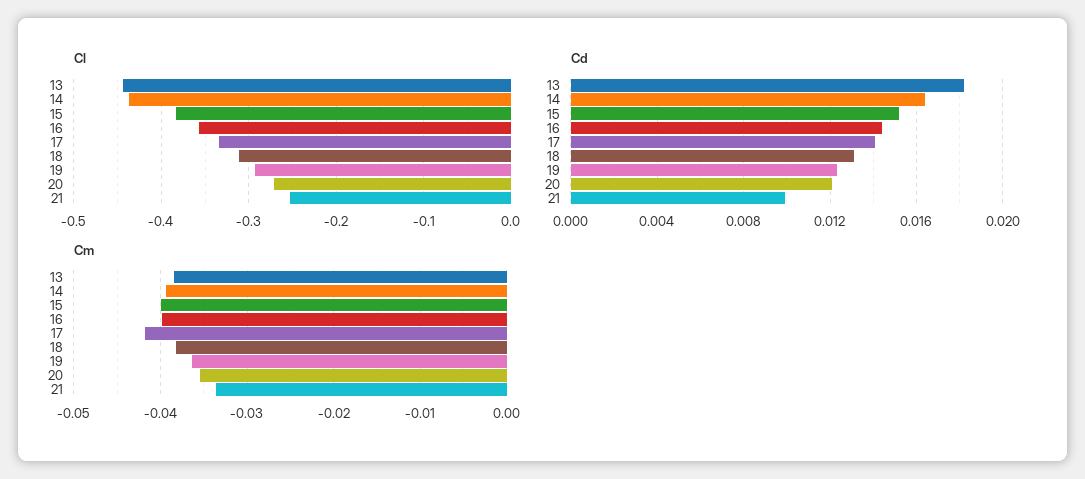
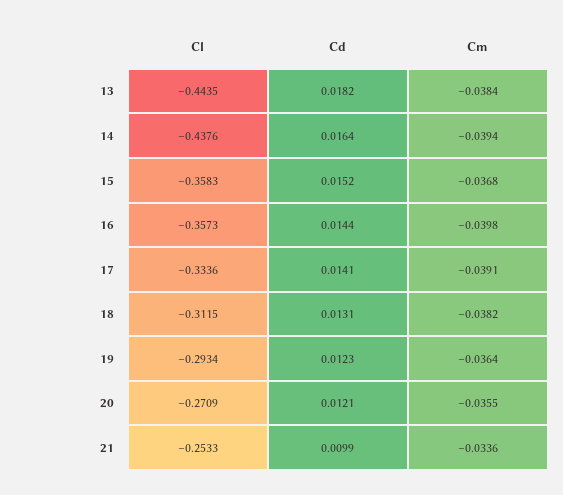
Cl, 15: -0.38 -> -0.3583
Cm, 15: -0.04 -> -0.0368
Cm, 17: -0.042 -> -0.0391

